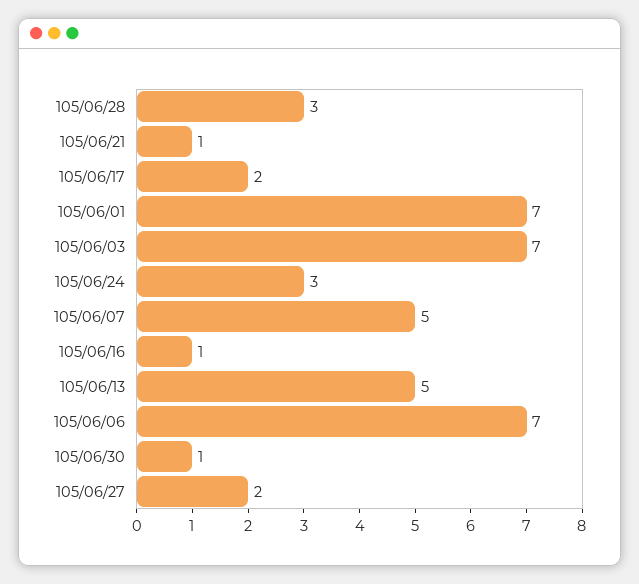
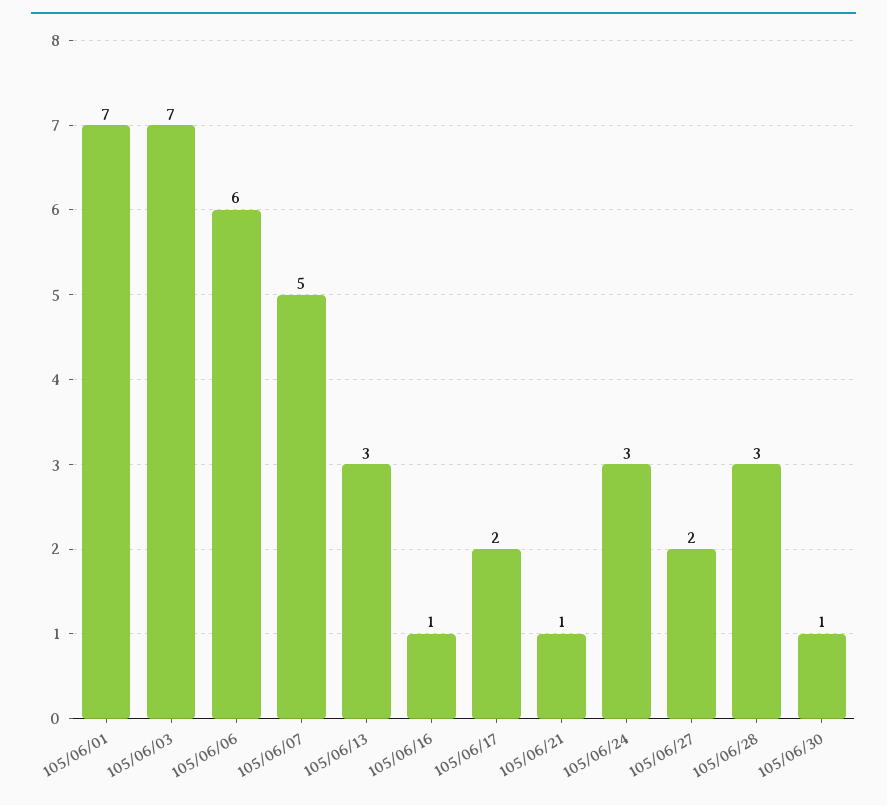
105/06/13: 5 -> 3
105/06/06: 7 -> 6

